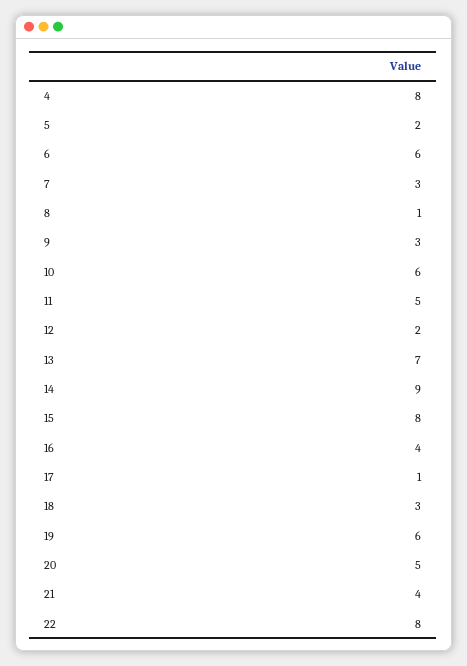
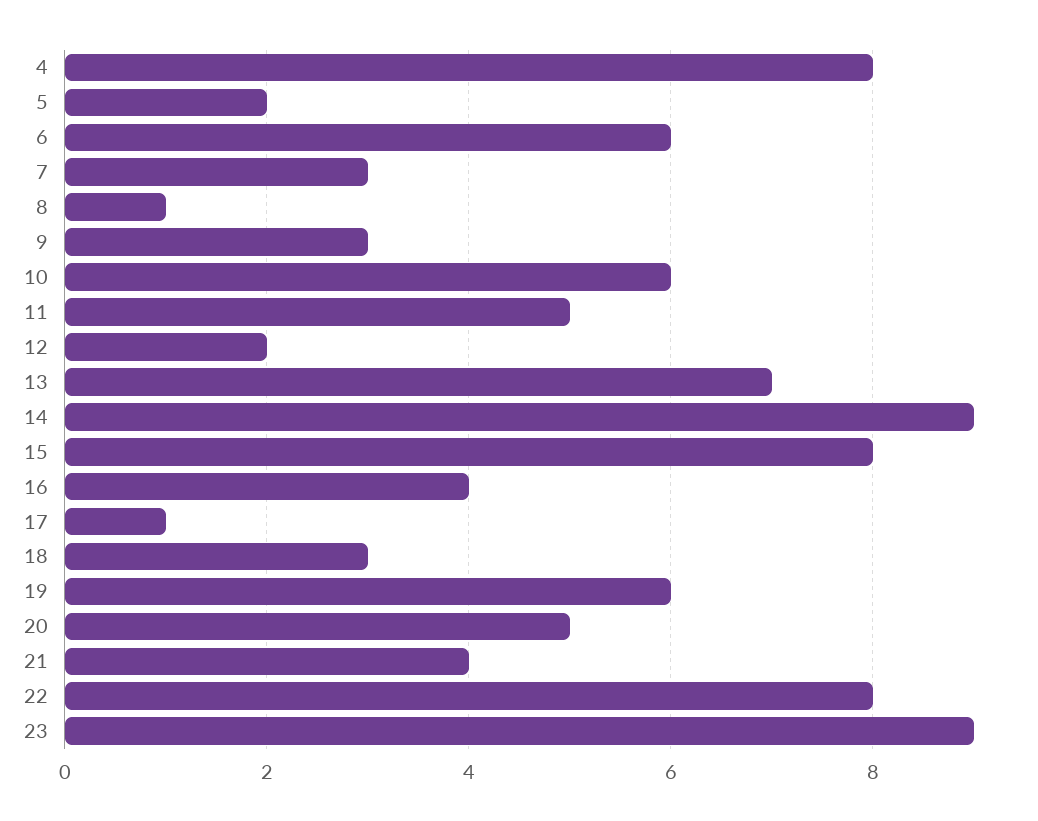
23: none -> 9

